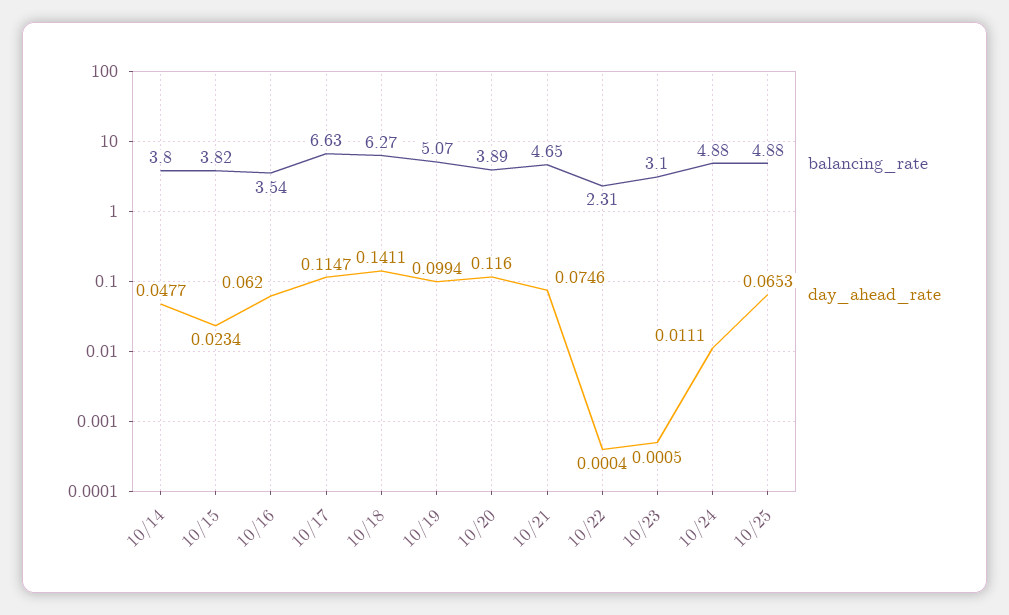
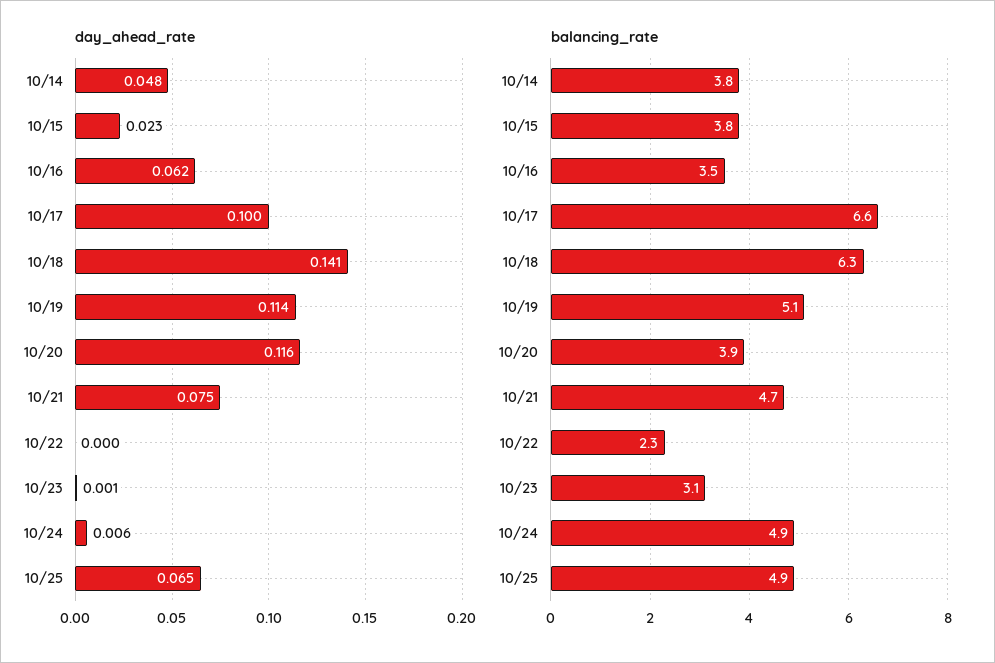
day_ahead_rate, 10/17: 0.1147 -> 0.1
day_ahead_rate, 10/19: 0.0994 -> 0.114
day_ahead_rate, 10/24: 0.0111 -> 0.006

